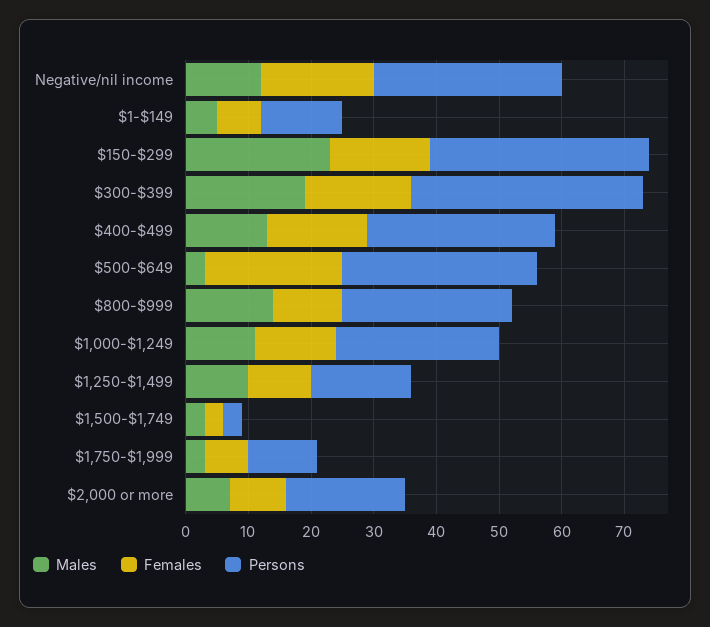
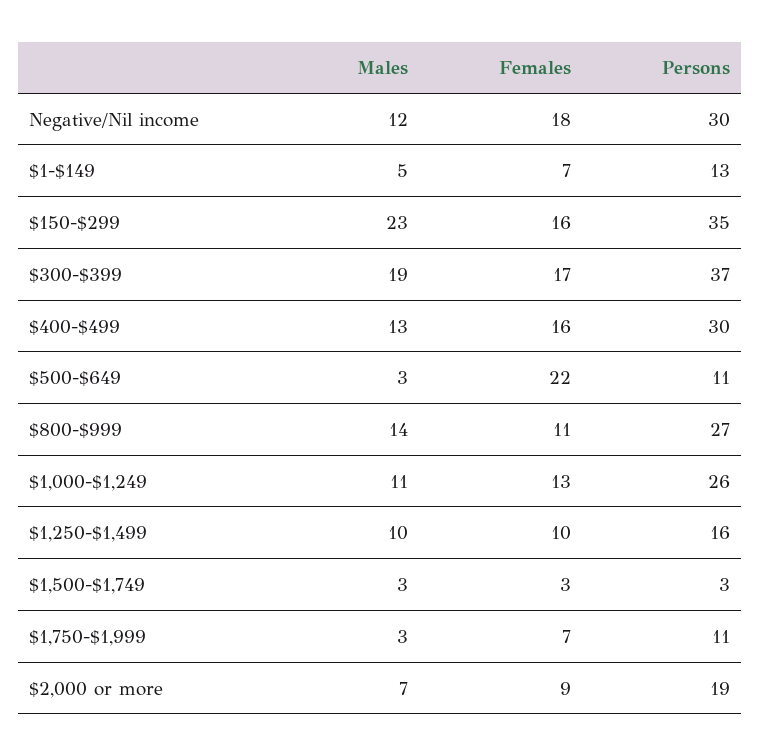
Persons, $500-$649: 30 -> 11

